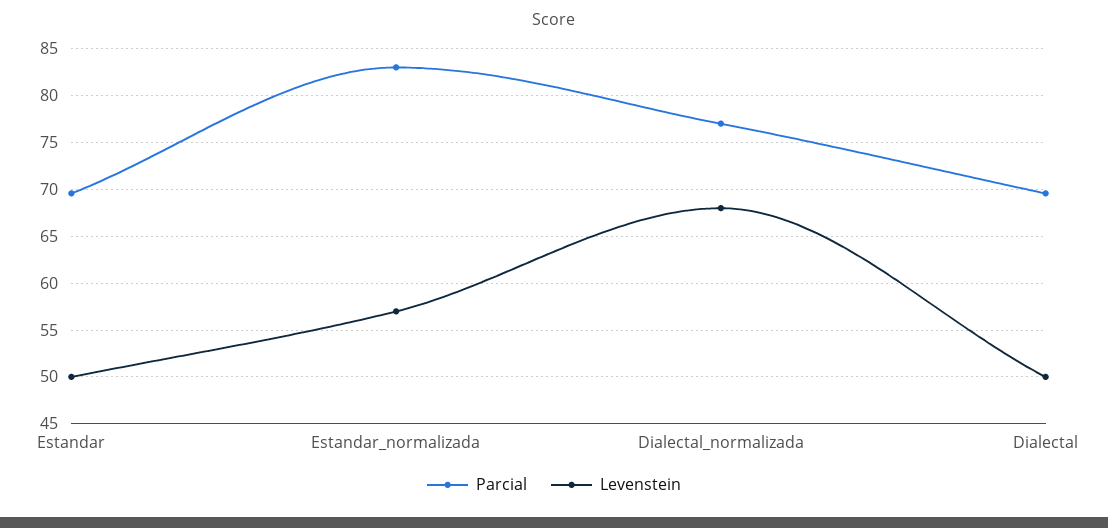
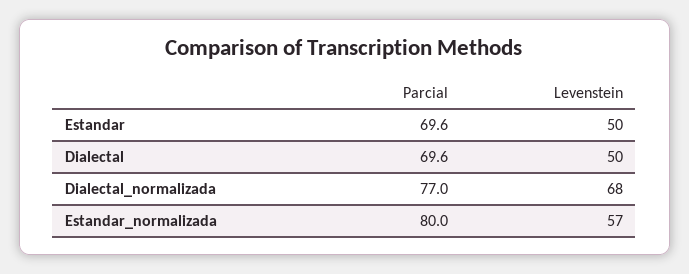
Parcial, Estandar_normalizada: 83 -> 80

